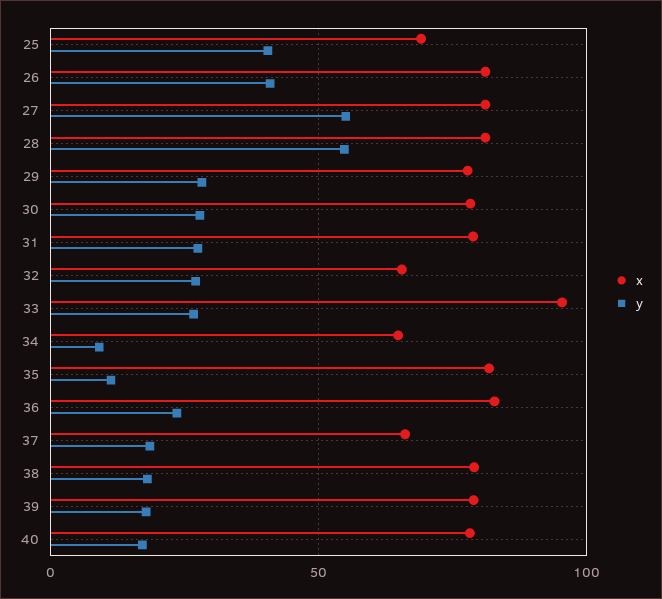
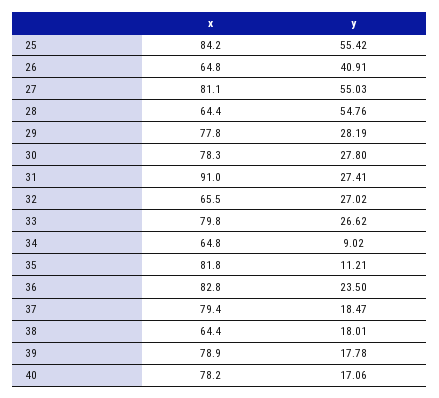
x, 25: 70 -> 84.2
y, 25: 40 -> 55.42
x, 26: 80 -> 64.8
x, 28: 80 -> 64.4
x, 31: 80 -> 91
x, 33: 95 -> 79.8
x, 37: 65 -> 79.4
x, 38: 80 -> 64.4

